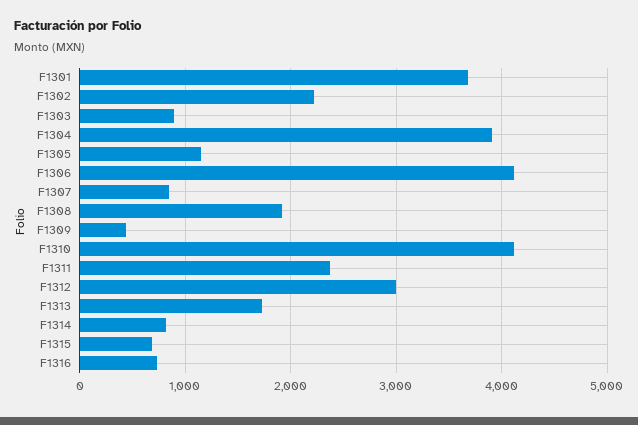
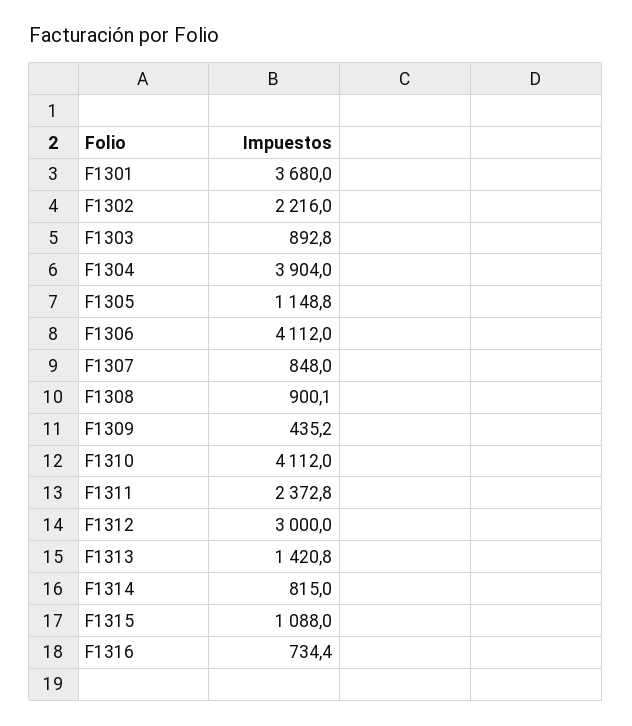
F1308: 1900 -> 900.1
F1313: 1700 -> 1420.8
F1315: 700 -> 1088

